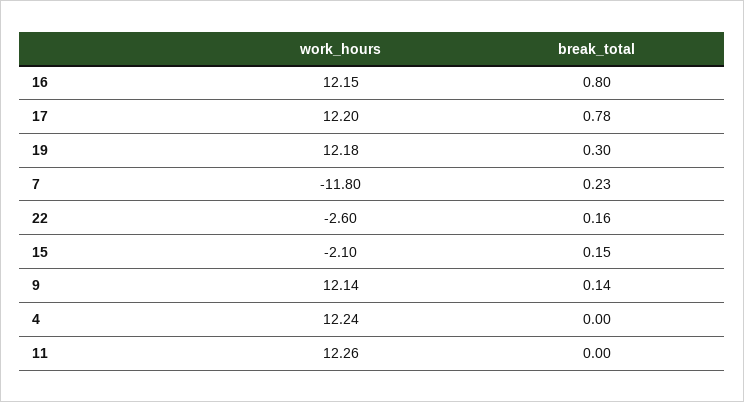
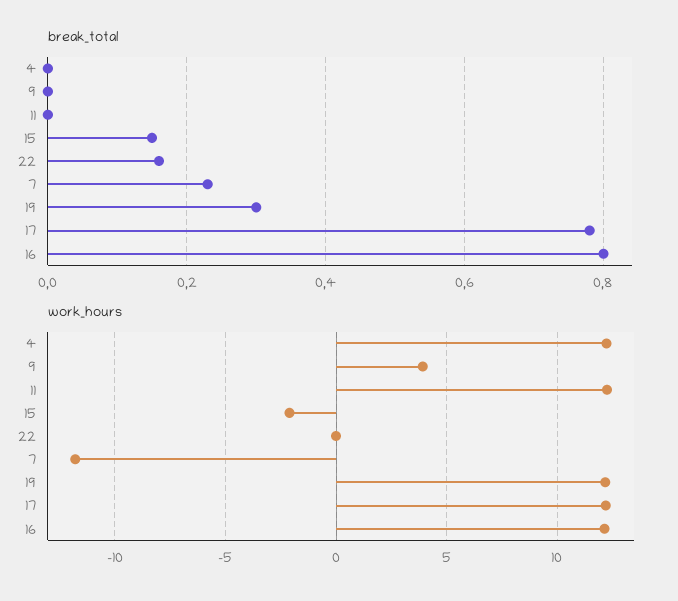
work_hours, 22: -2.6 -> 0
work_hours, 9: 12.14 -> 4
break_total, 9: 0.14 -> 0

